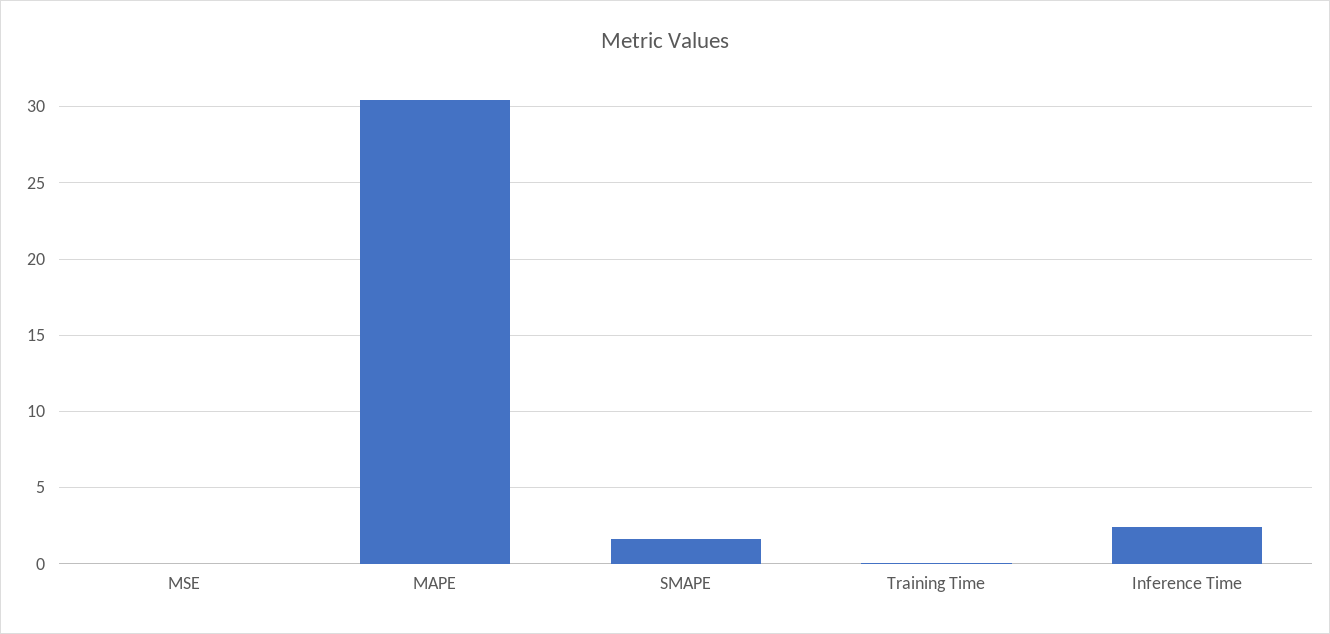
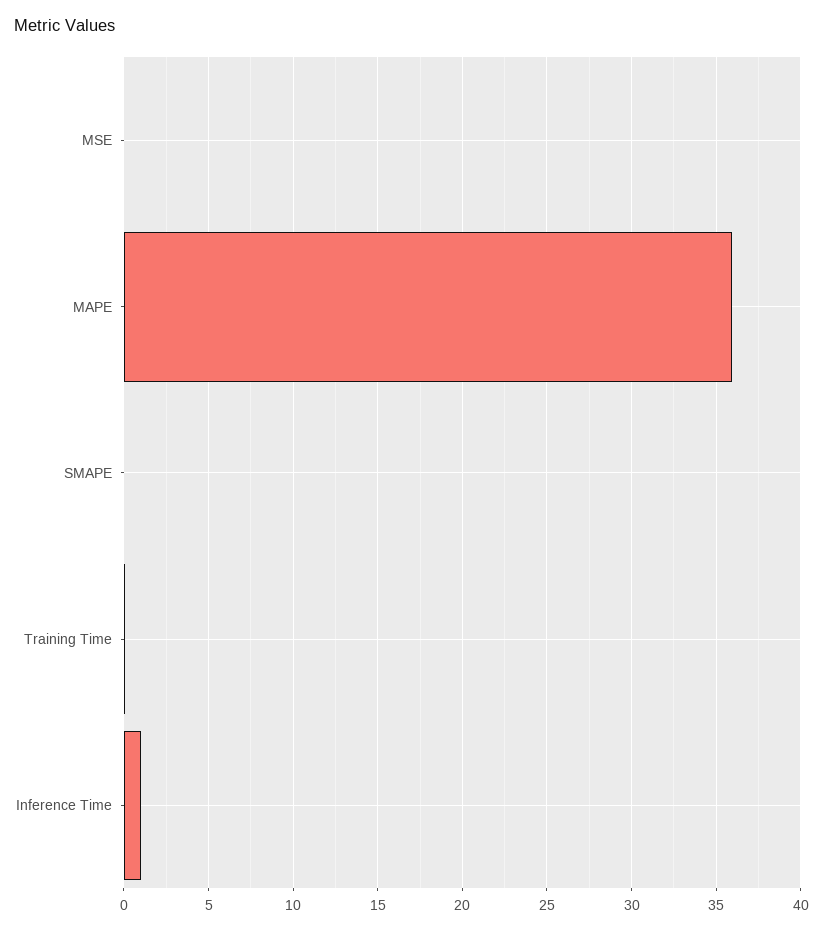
MAPE: 30.5 -> 36
SMAPE: 1.5 -> 0
Inference Time: 2.5 -> 1

